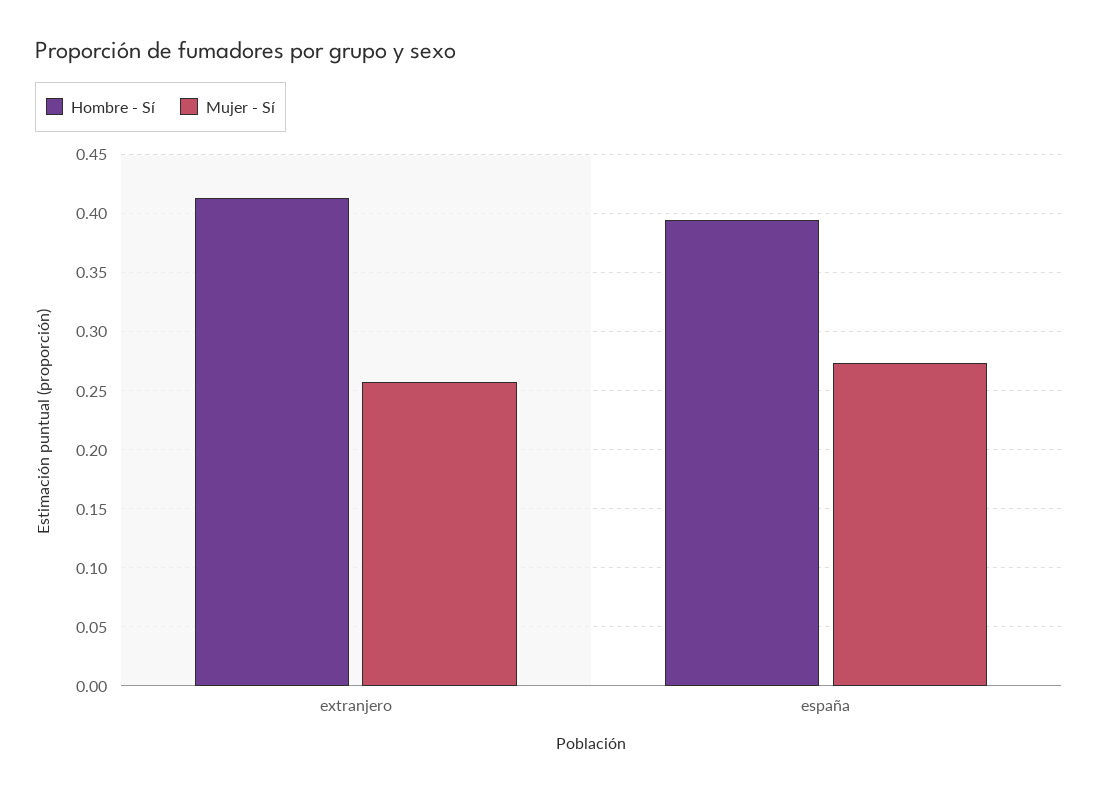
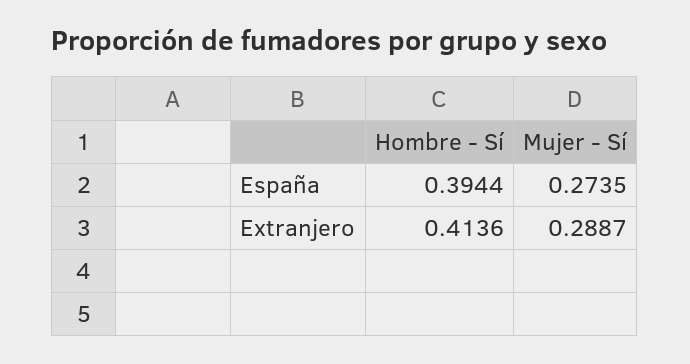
Mujer - Sí, extranjero: 0.26 -> 0.2887

